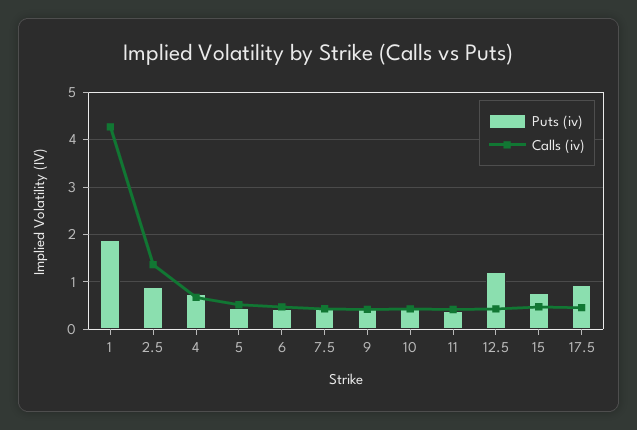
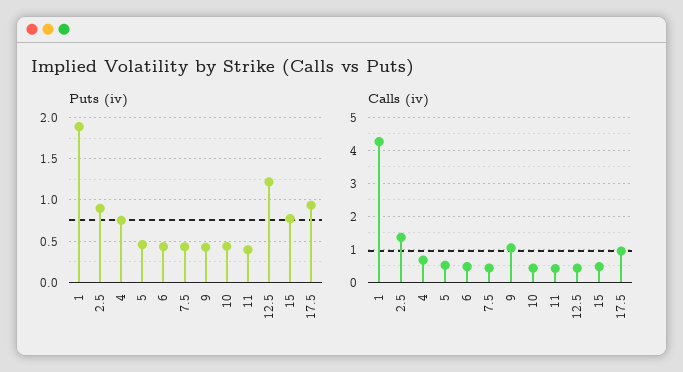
Calls (iv), 9: 0.4 -> 1
Calls (iv), 17.5: 0.4 -> 1

